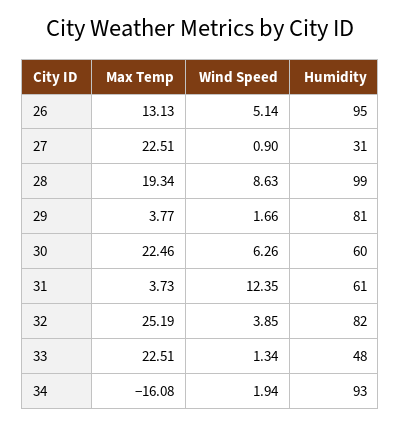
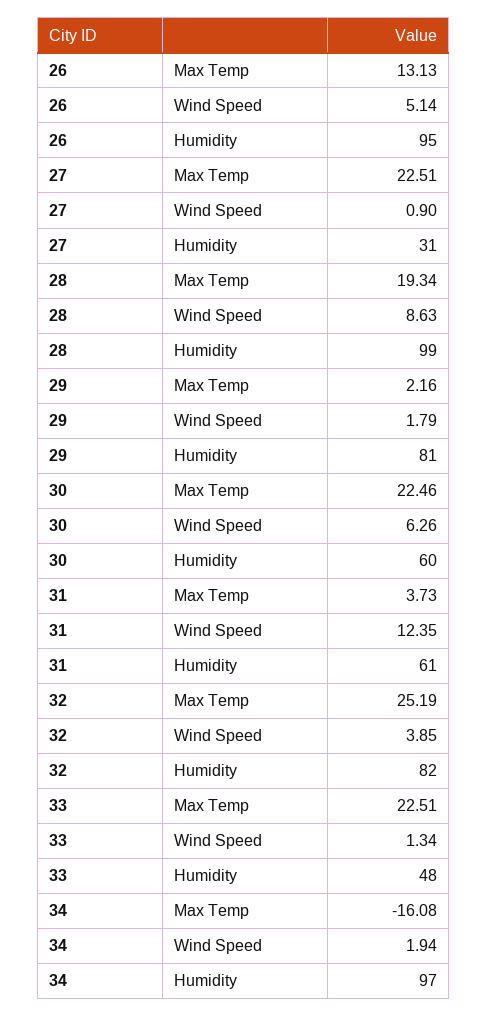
Max Temp, 29: 3.77 -> 2.16
Wind Speed, 29: 1.66 -> 1.79
Humidity, 34: 93 -> 97

